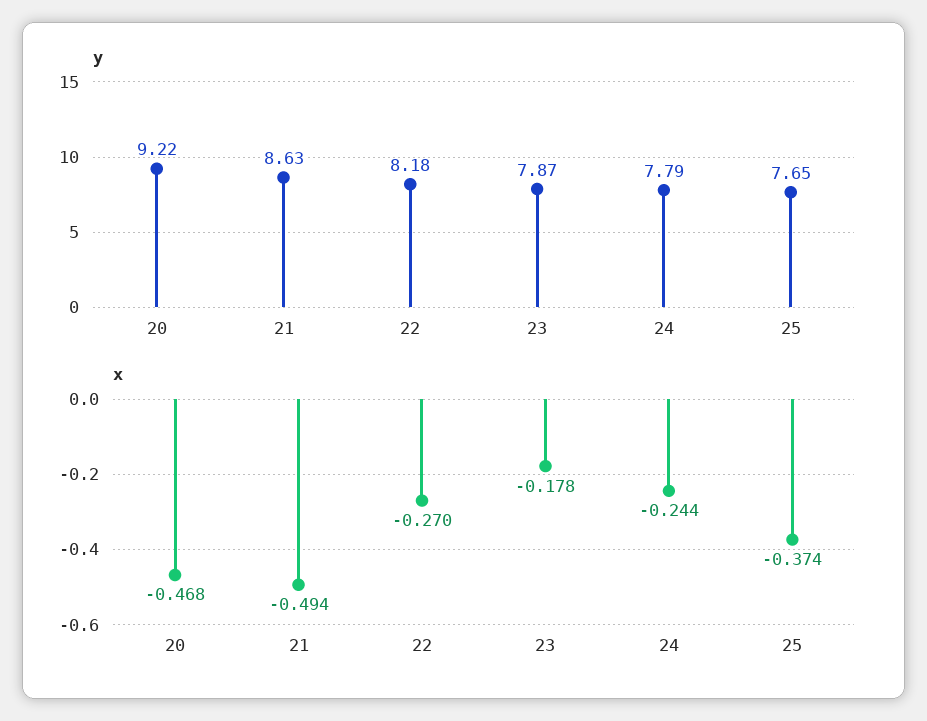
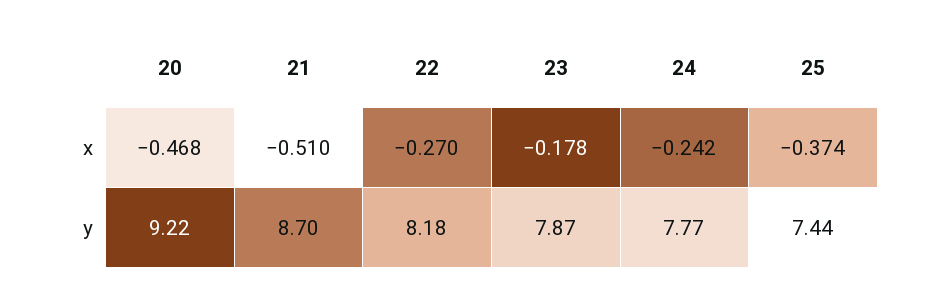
y, 21: 8.63 -> 8.7
y, 24: 7.79 -> 7.77
y, 25: 7.65 -> 7.44
x, 21: -0.494 -> -0.51
x, 24: -0.244 -> -0.242

